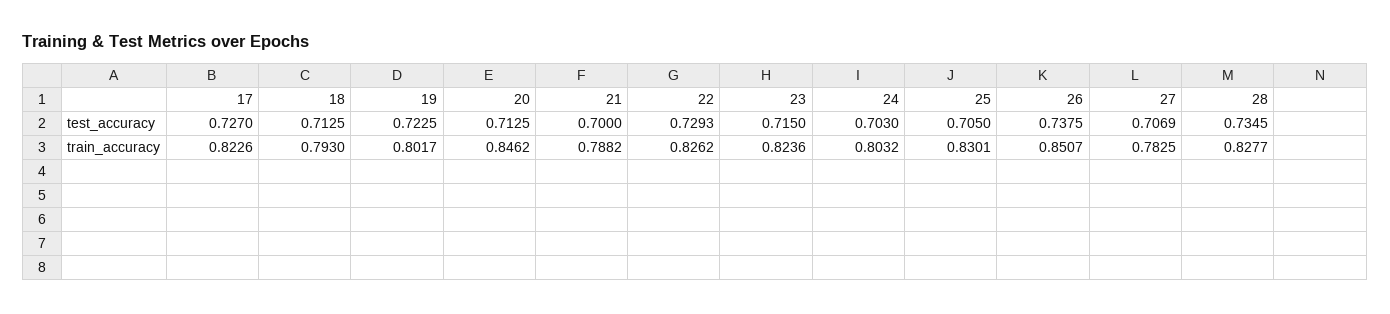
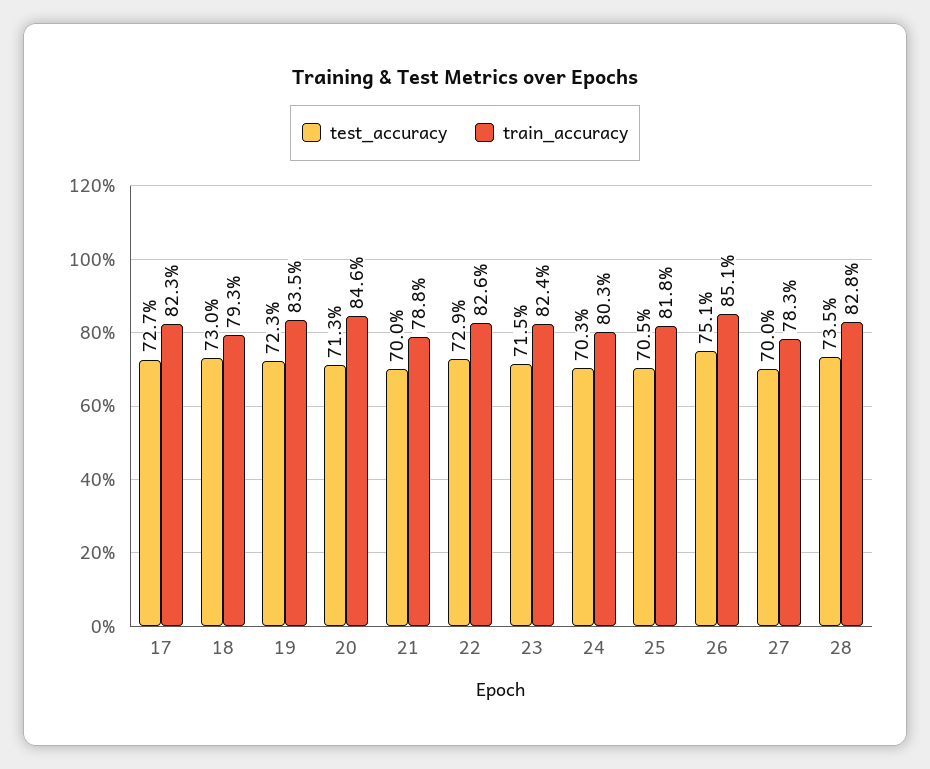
test_accuracy, 18: 0.7125 -> 0.73
test_accuracy, 26: 0.7375 -> 0.751
test_accuracy, 27: 0.7069 -> 0.7
train_accuracy, 19: 0.8017 -> 0.835
train_accuracy, 25: 0.8301 -> 0.818

